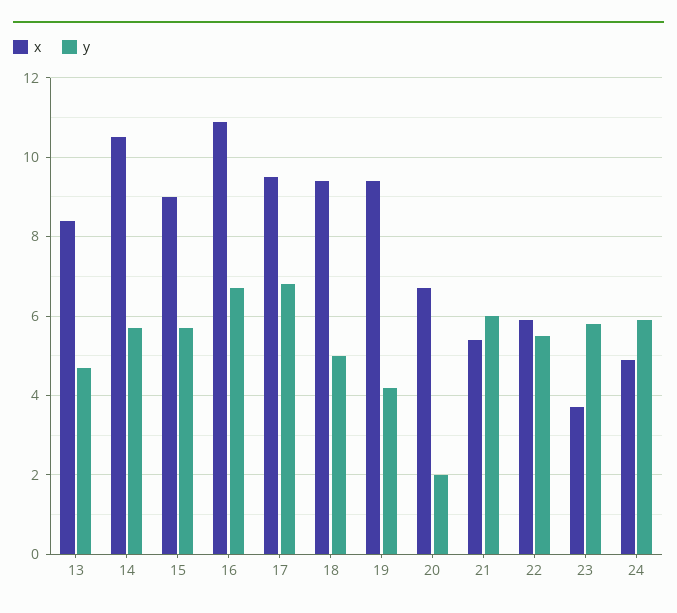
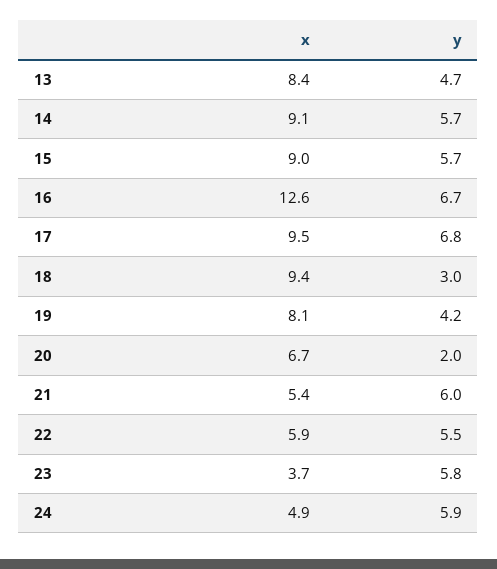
x, 14: 10.5 -> 9.1
x, 16: 11 -> 12.6
y, 18: 5 -> 3
x, 19: 9.5 -> 8.1

